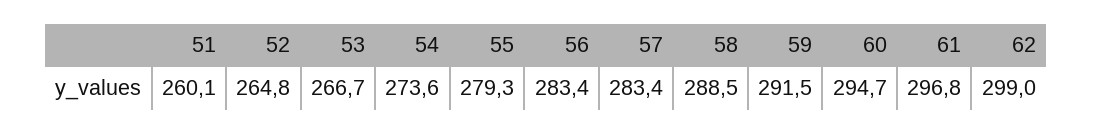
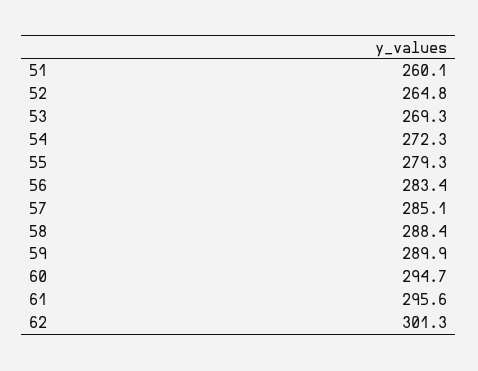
53: 266.7 -> 269.3
54: 273.6 -> 272.3
57: 283.4 -> 285.1
58: 288.5 -> 288.4
59: 291.5 -> 289.9
61: 296.8 -> 295.6
62: 299 -> 301.3

